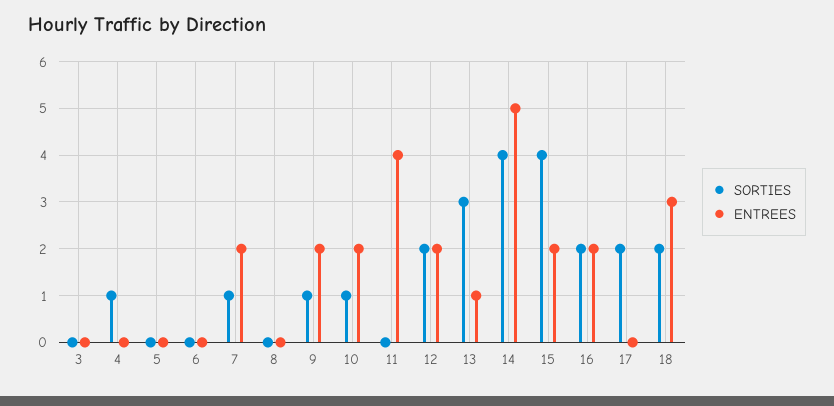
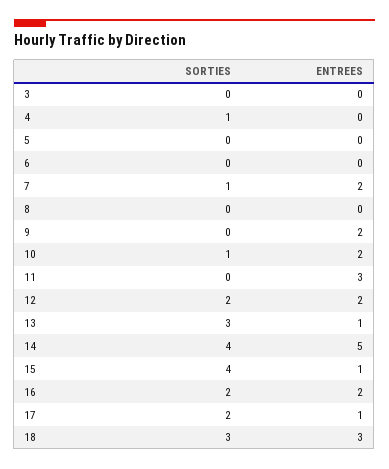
SORTIES, 9: 1 -> 0
ENTREES, 11: 4 -> 3
ENTREES, 15: 2 -> 1
ENTREES, 17: 0 -> 1
SORTIES, 18: 2 -> 3

